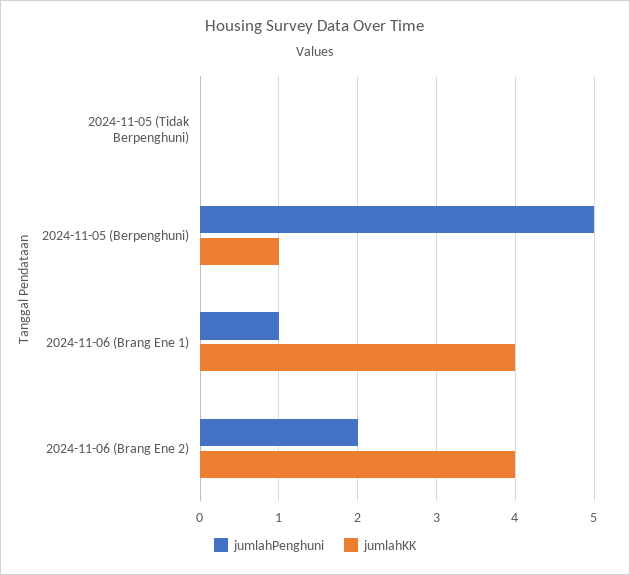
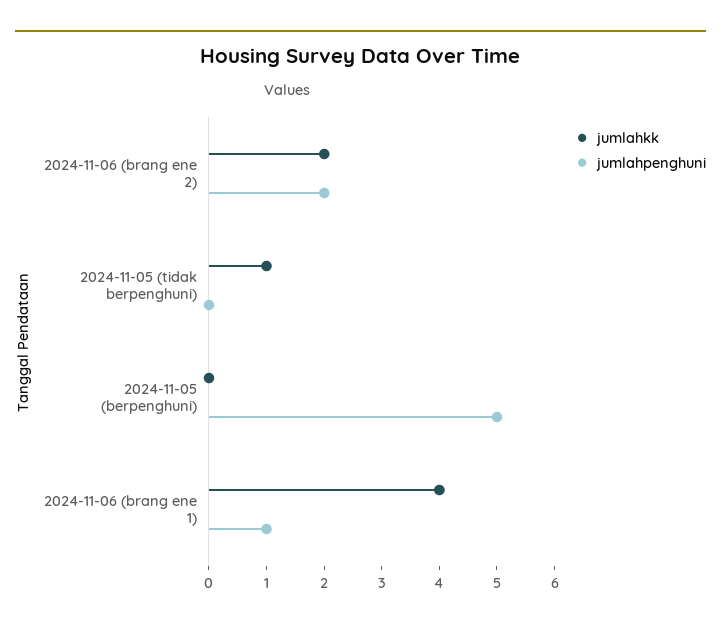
jumlahKK, 2024-11-05 (Tidak Berpenghuni): 0 -> 1
jumlahKK, 2024-11-05 (Berpenghuni): 1 -> 0
jumlahKK, 2024-11-06 (Brang Ene 2): 4 -> 2

